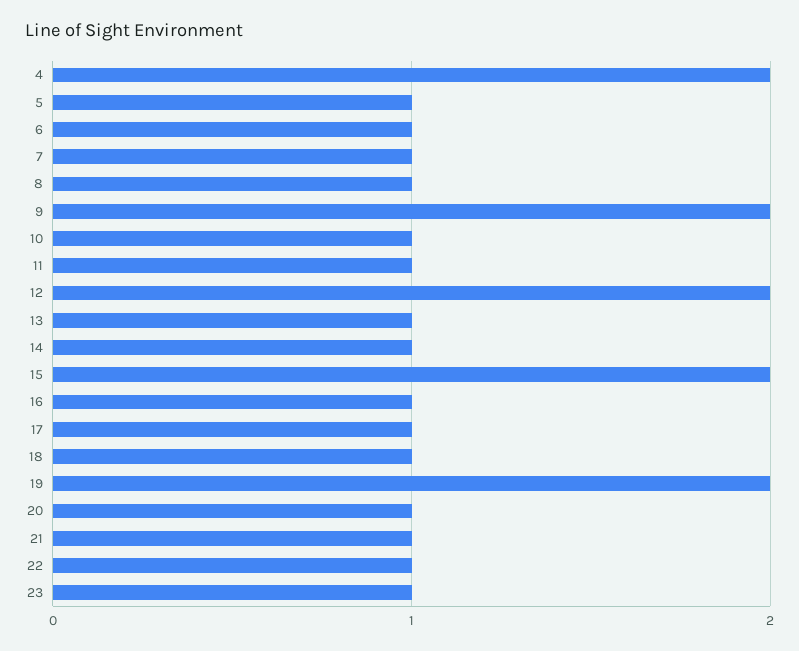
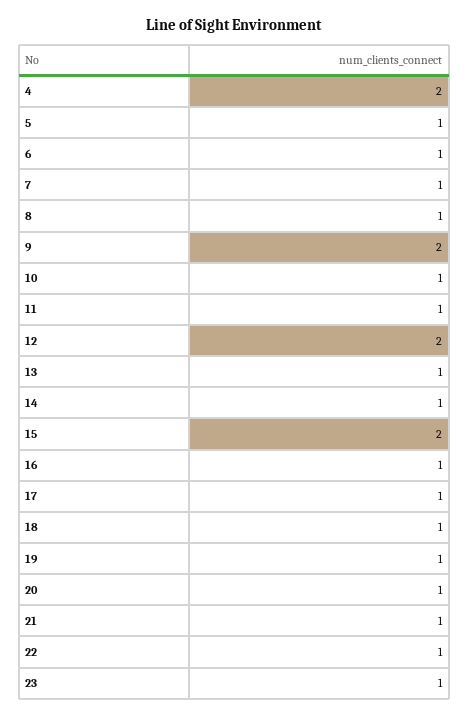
19: 2 -> 1

